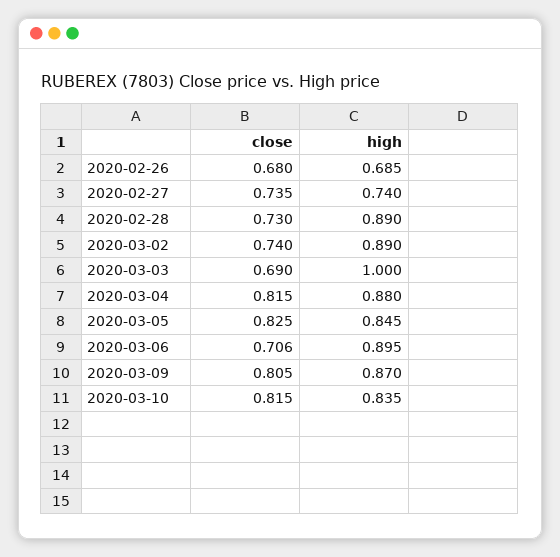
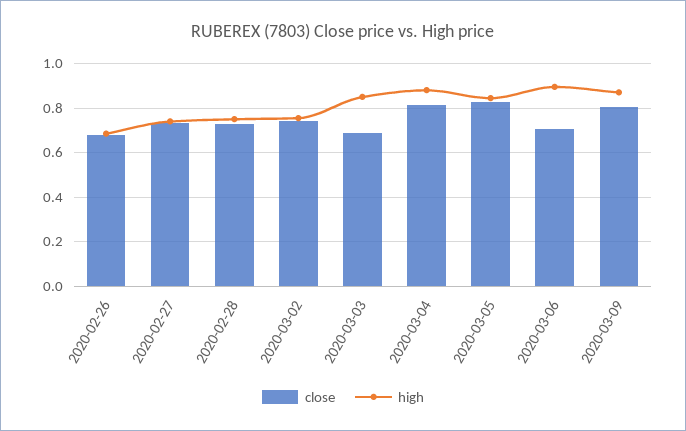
high, 2020-02-28: 0.89 -> 0.75
high, 2020-03-02: 0.89 -> 0.75
high, 2020-03-03: 1 -> 0.85
close, 2020-03-10: 0.815 -> none
high, 2020-03-10: 0.835 -> none

